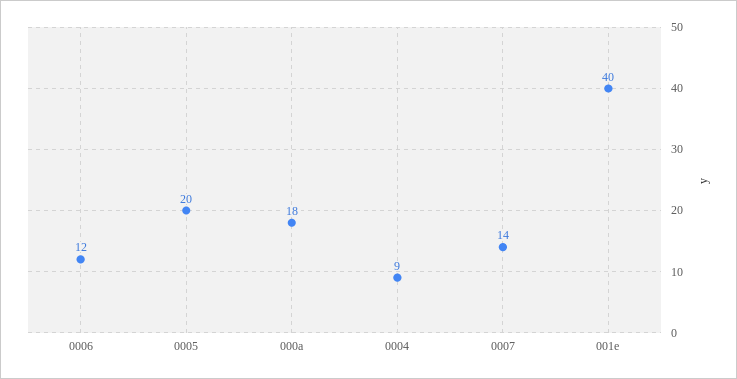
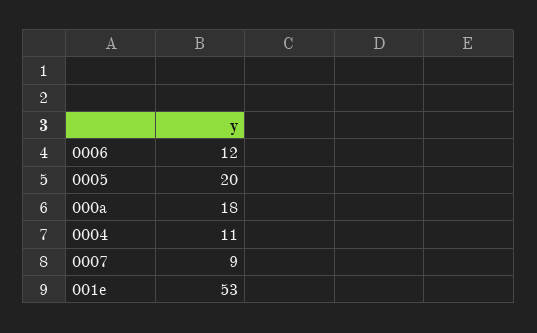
0004: 9 -> 11
0007: 14 -> 9
001e: 40 -> 53

